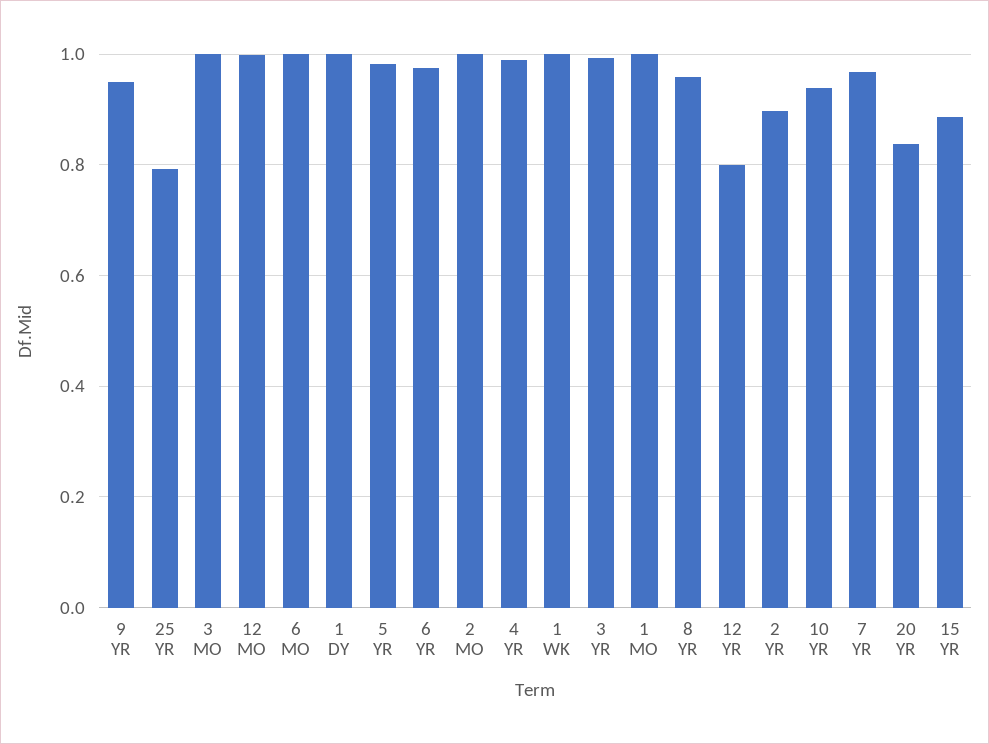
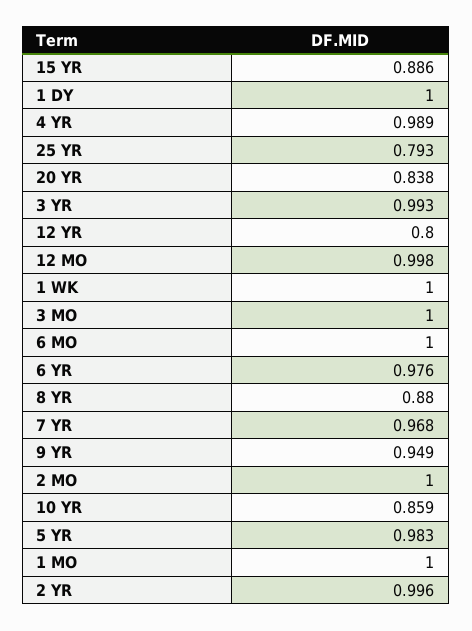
8 YR: 0.96 -> 0.88
2 YR: 0.9 -> 0.996
10 YR: 0.94 -> 0.859

